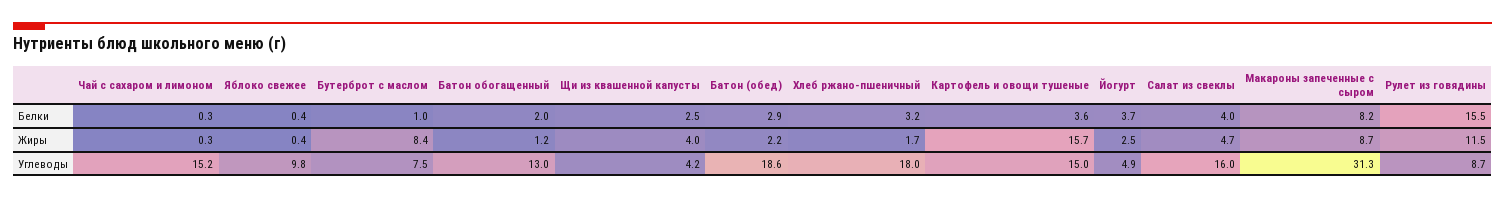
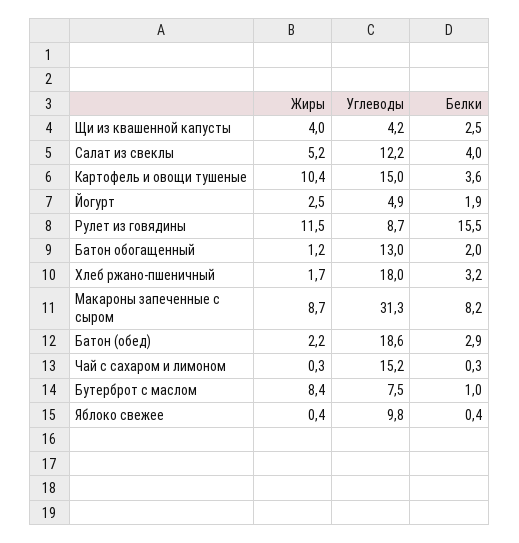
Йогурт, Белки: 3.7 -> 1.9
Картофель и овощи тушеные, Жиры: 15.7 -> 10.4
Салат из свеклы, Жиры: 4.7 -> 5.2
Салат из свеклы, Углеводы: 16 -> 12.2

